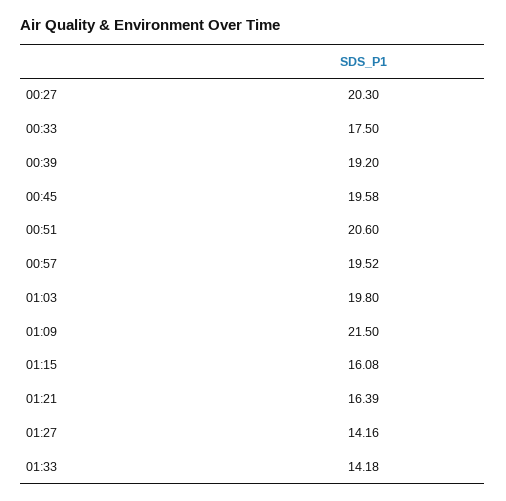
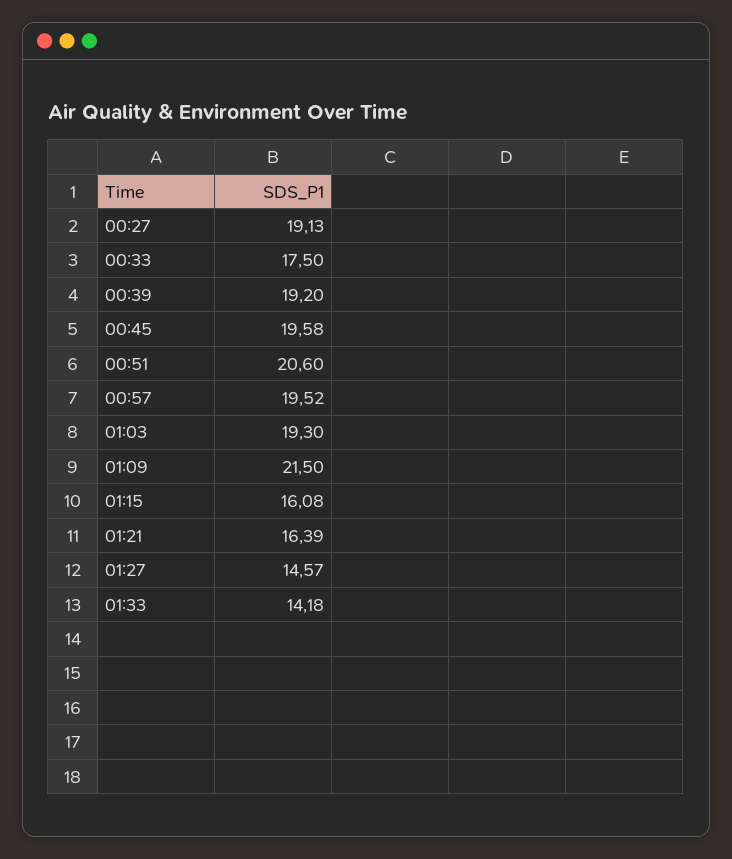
00:27: 20.3 -> 19.13
01:03: 19.8 -> 19.3
01:27: 14.16 -> 14.57

